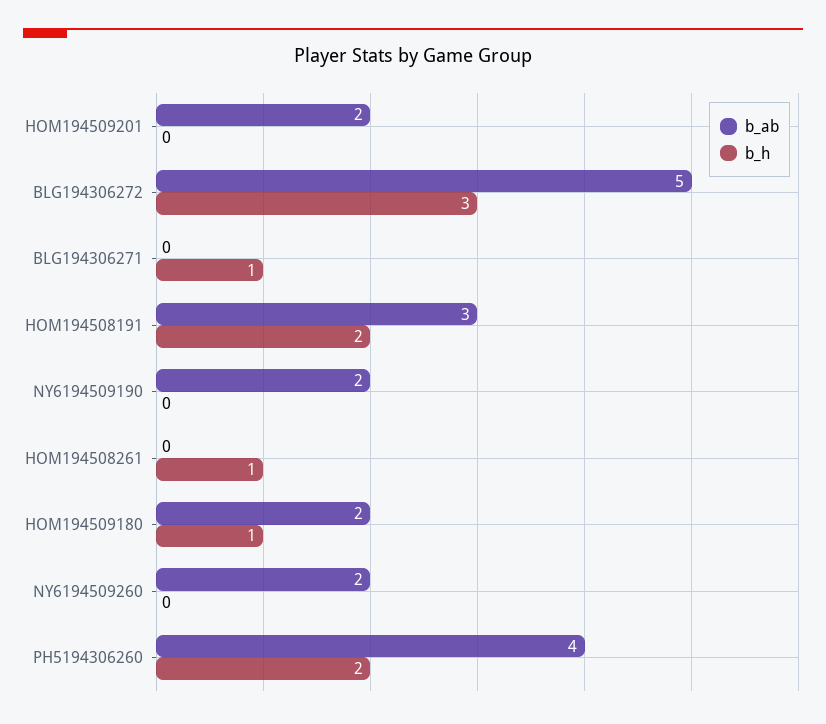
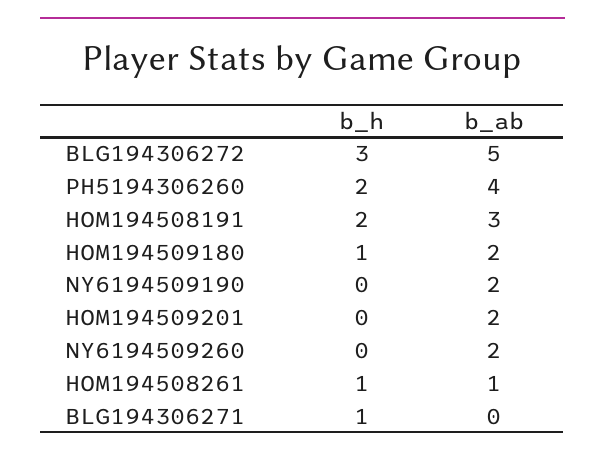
b_ab, HOM194508261: 0 -> 1

